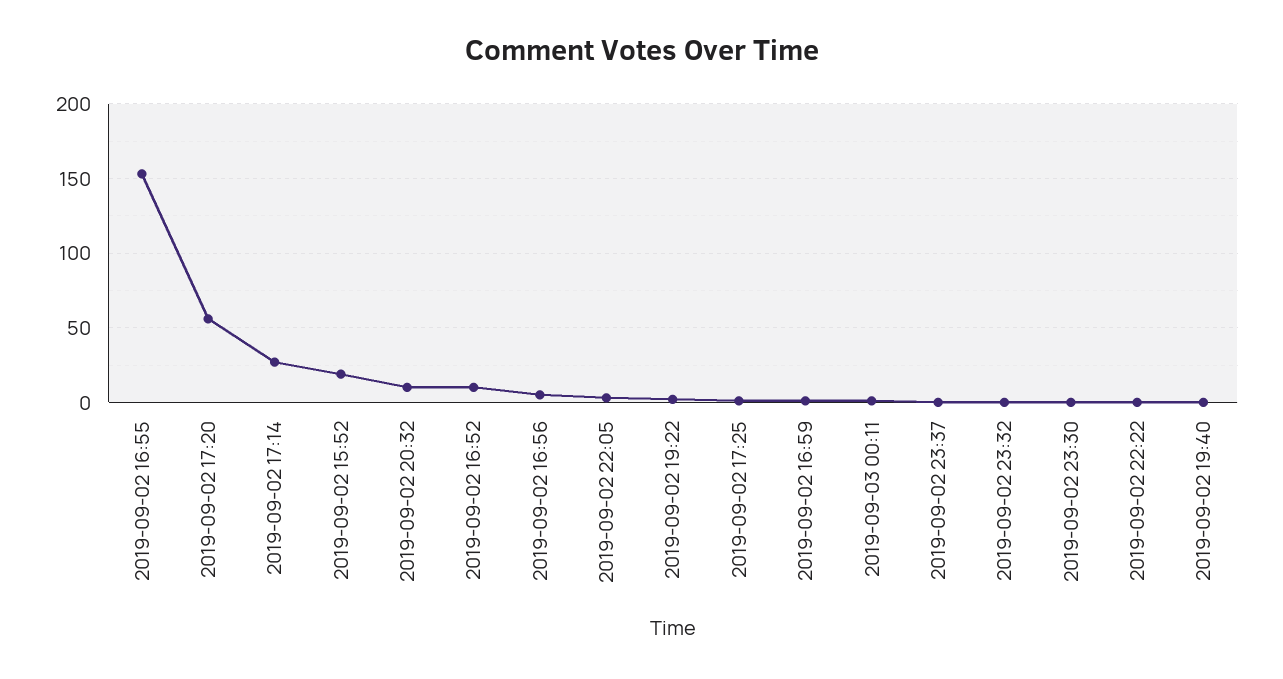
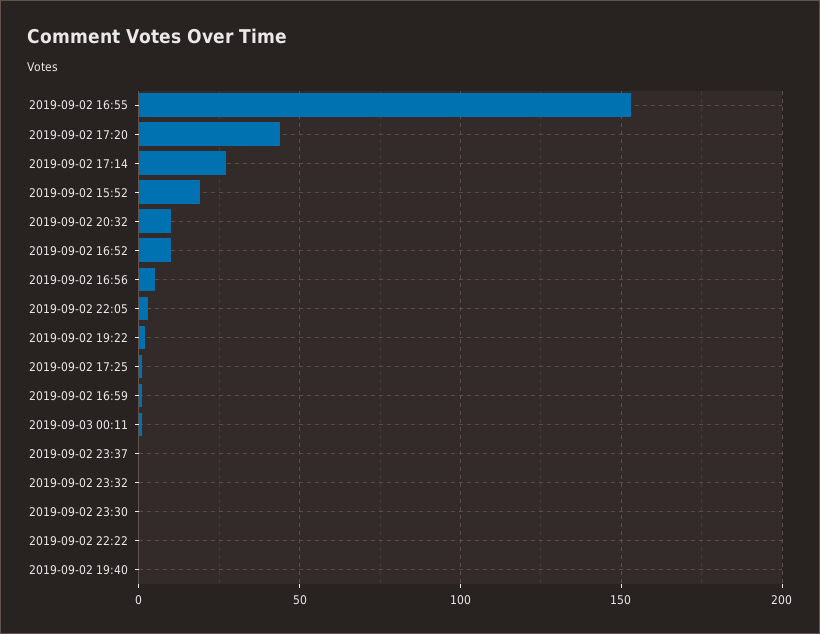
2019-09-02 17:20: 55 -> 45

